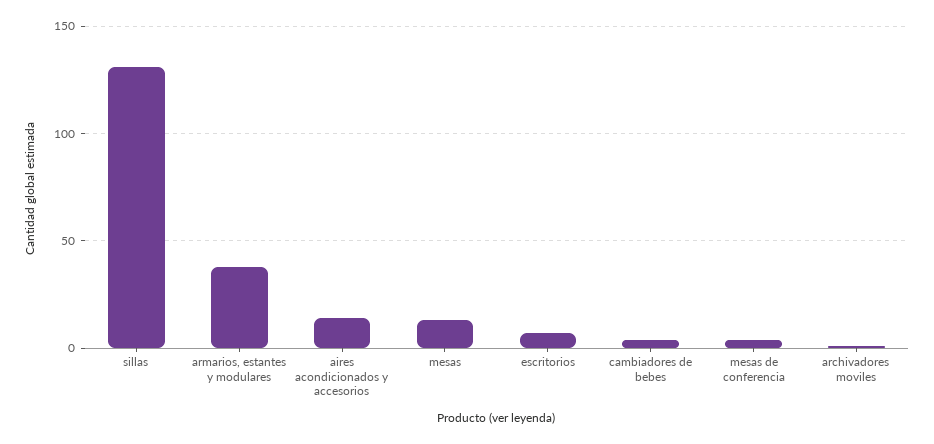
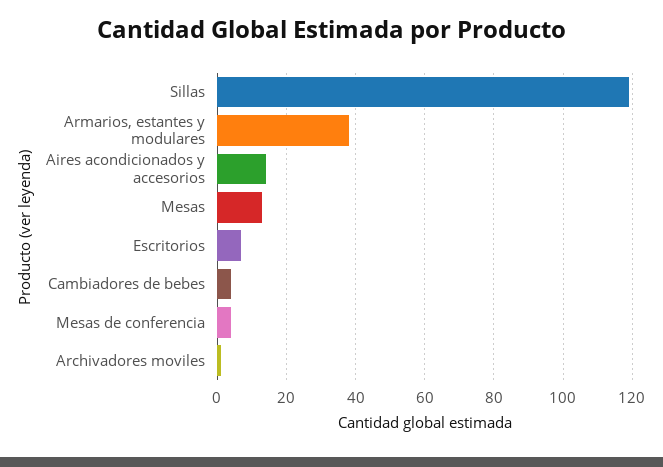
sillas: 130 -> 120

